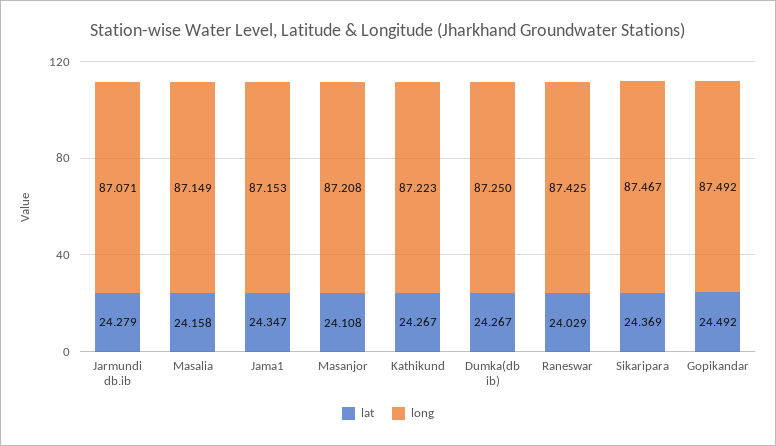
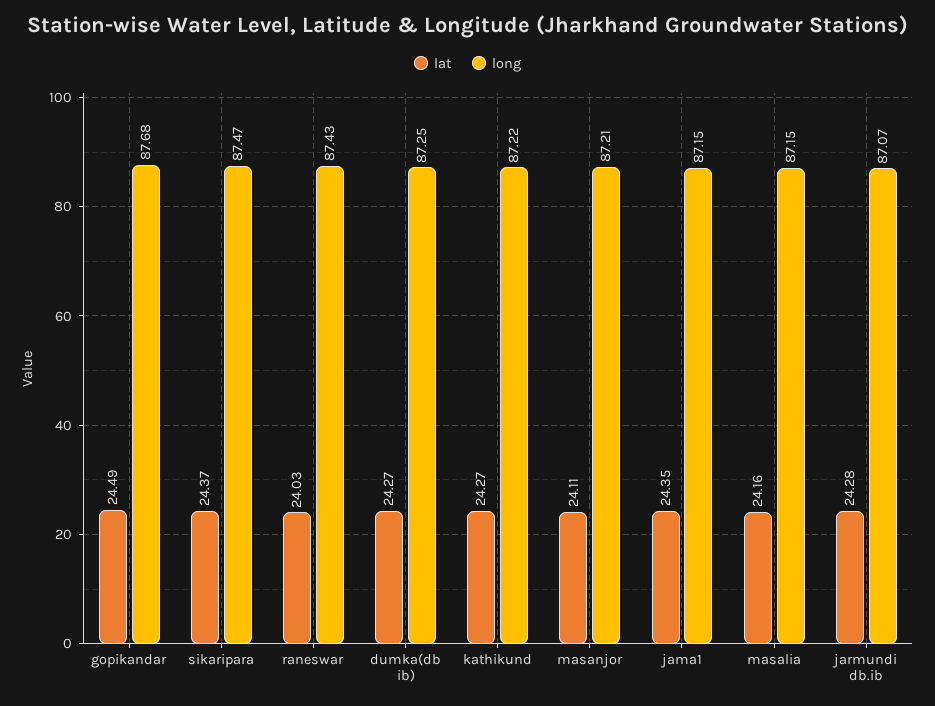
long, Gopikandar: 87.492 -> 87.68

